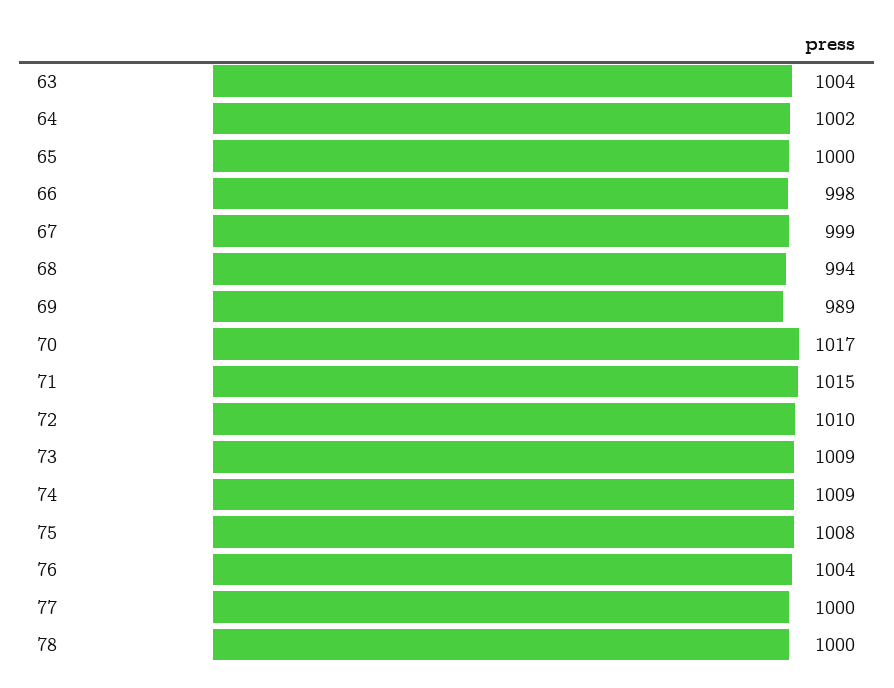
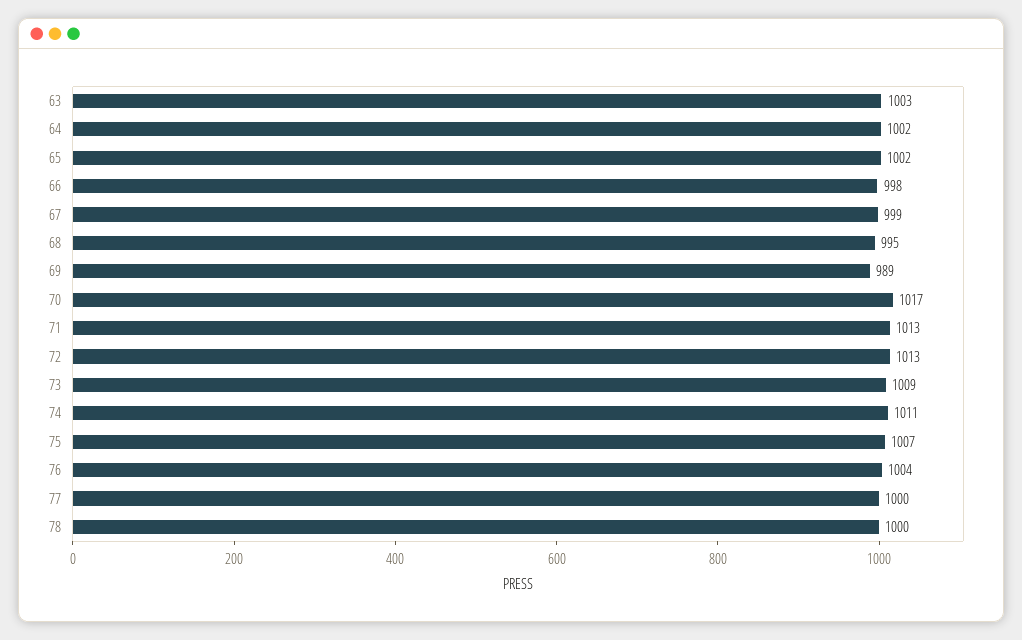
63: 1004 -> 1003
65: 1000 -> 1002
68: 994 -> 995
71: 1015 -> 1013
72: 1010 -> 1013
74: 1009 -> 1011
75: 1008 -> 1007

